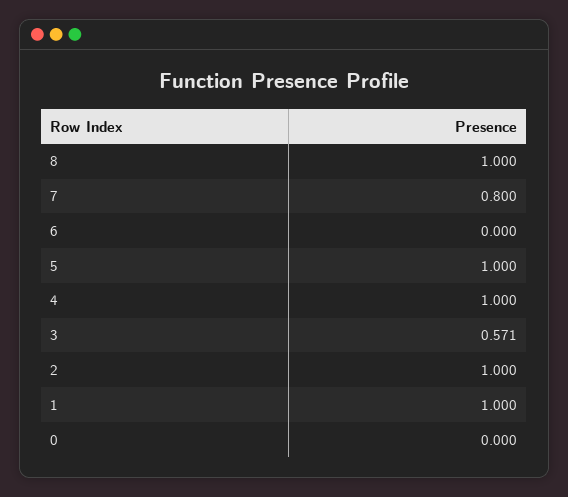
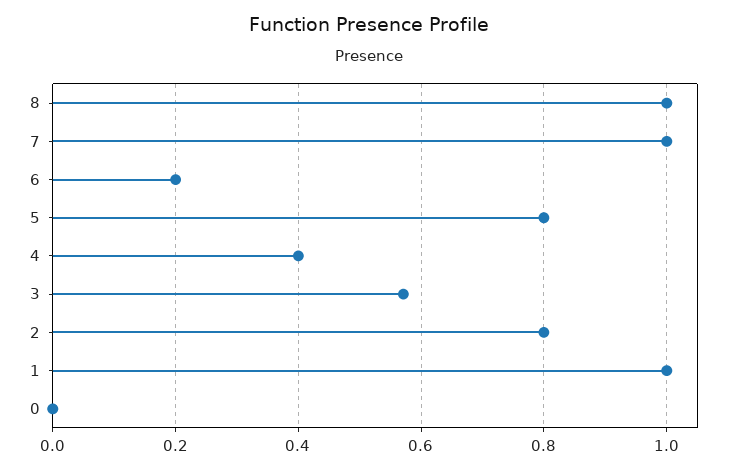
7: 0.8 -> 1
6: 0 -> 0.2
5: 1 -> 0.8
4: 1 -> 0.4
2: 1 -> 0.8

